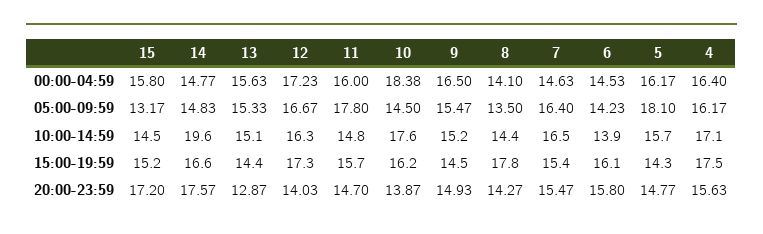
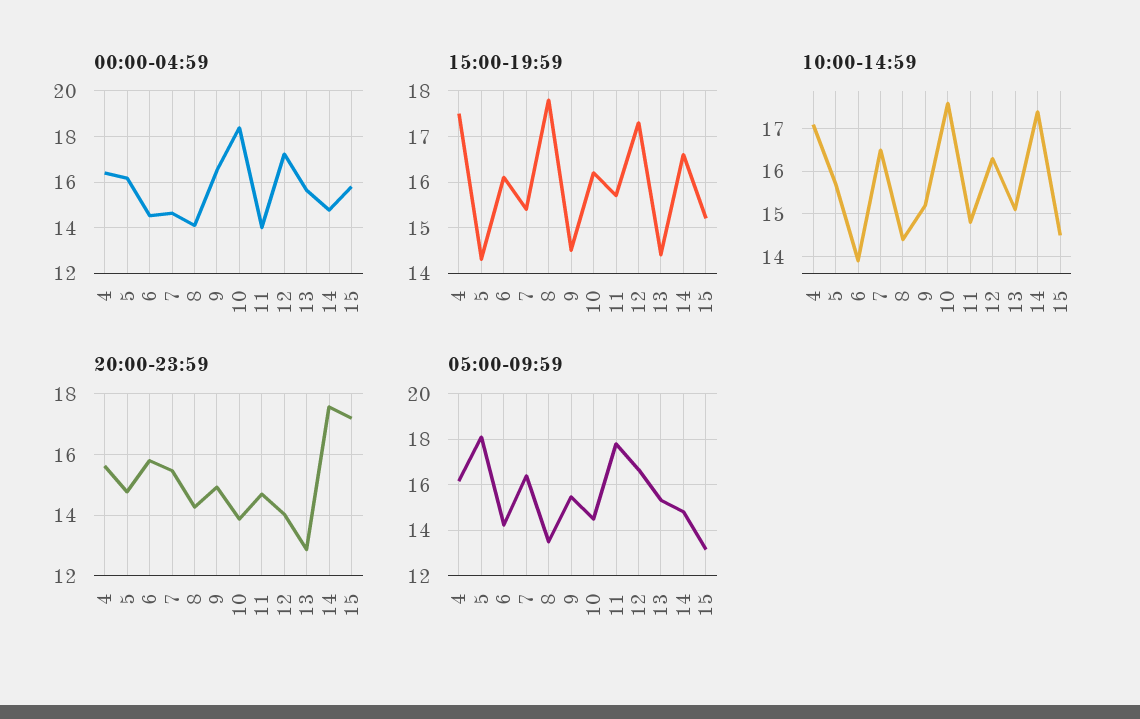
00:00-04:59, 11: 16 -> 14
10:00-14:59, 14: 19.6 -> 17.5

